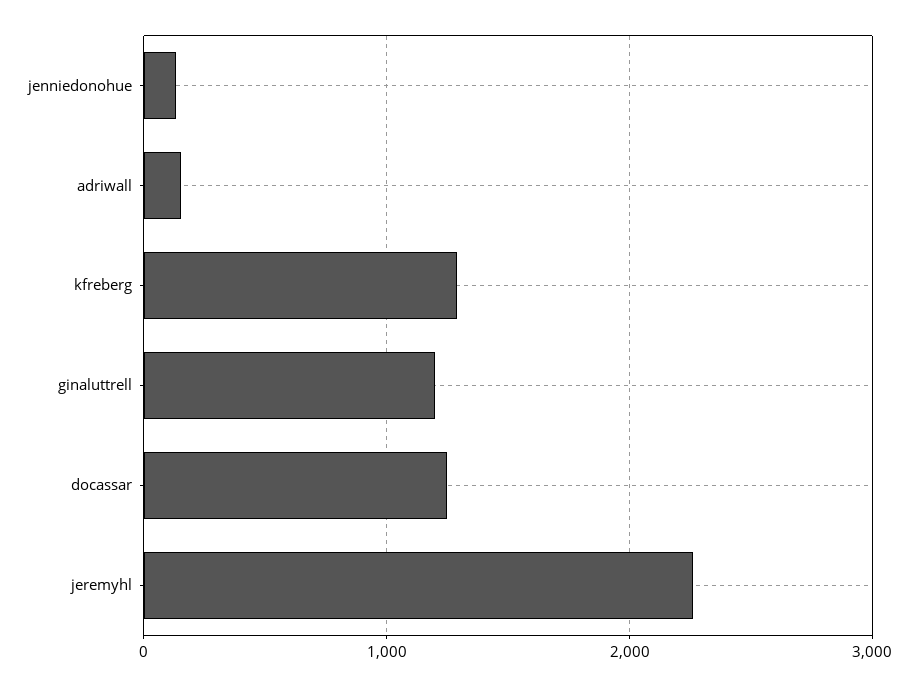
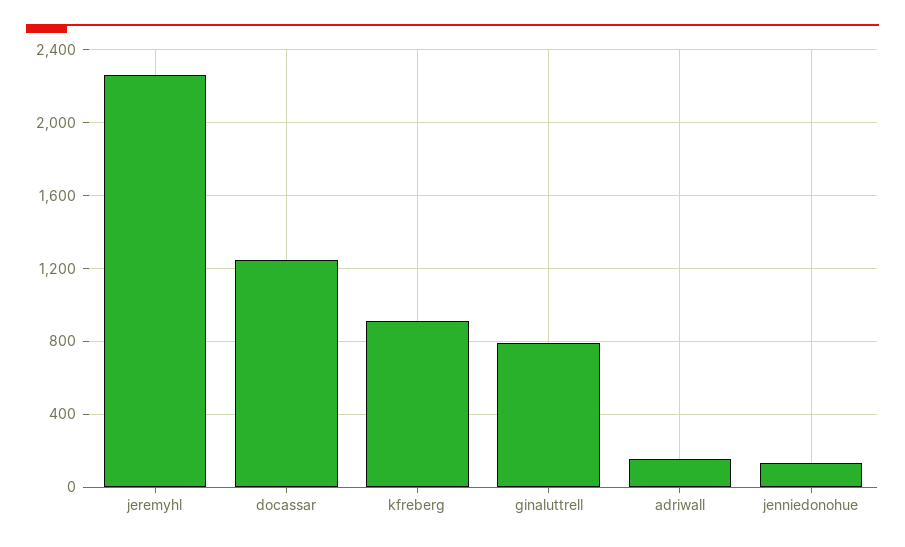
kfreberg: 1300 -> 900
ginaluttrell: 1200 -> 800

